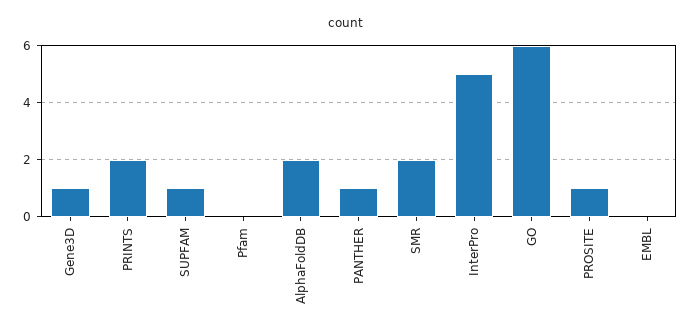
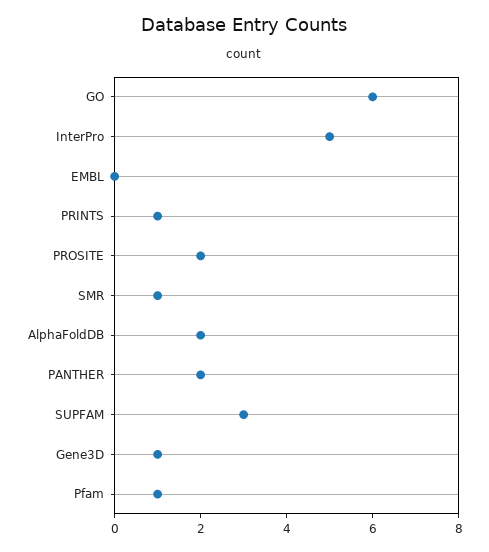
PRINTS: 2 -> 1
SUPFAM: 1 -> 3
Pfam: 0 -> 1
PANTHER: 1 -> 2
SMR: 2 -> 1
PROSITE: 1 -> 2

